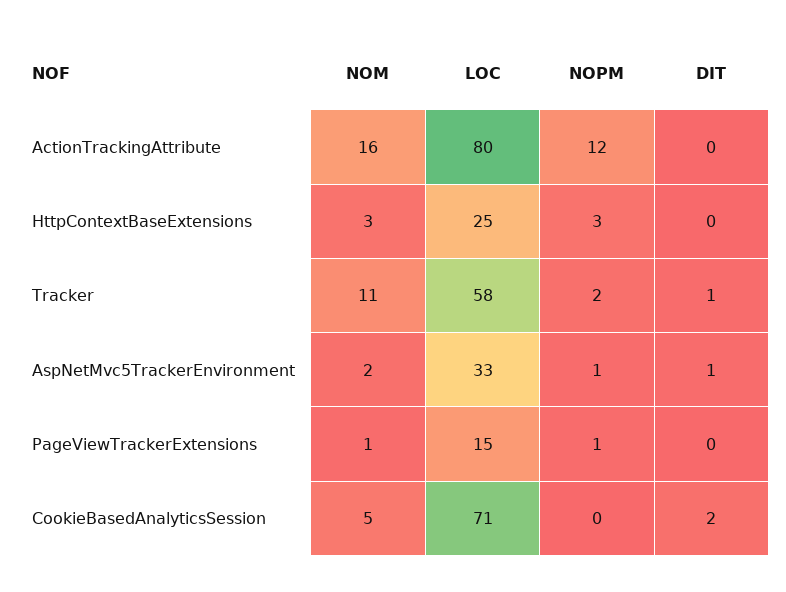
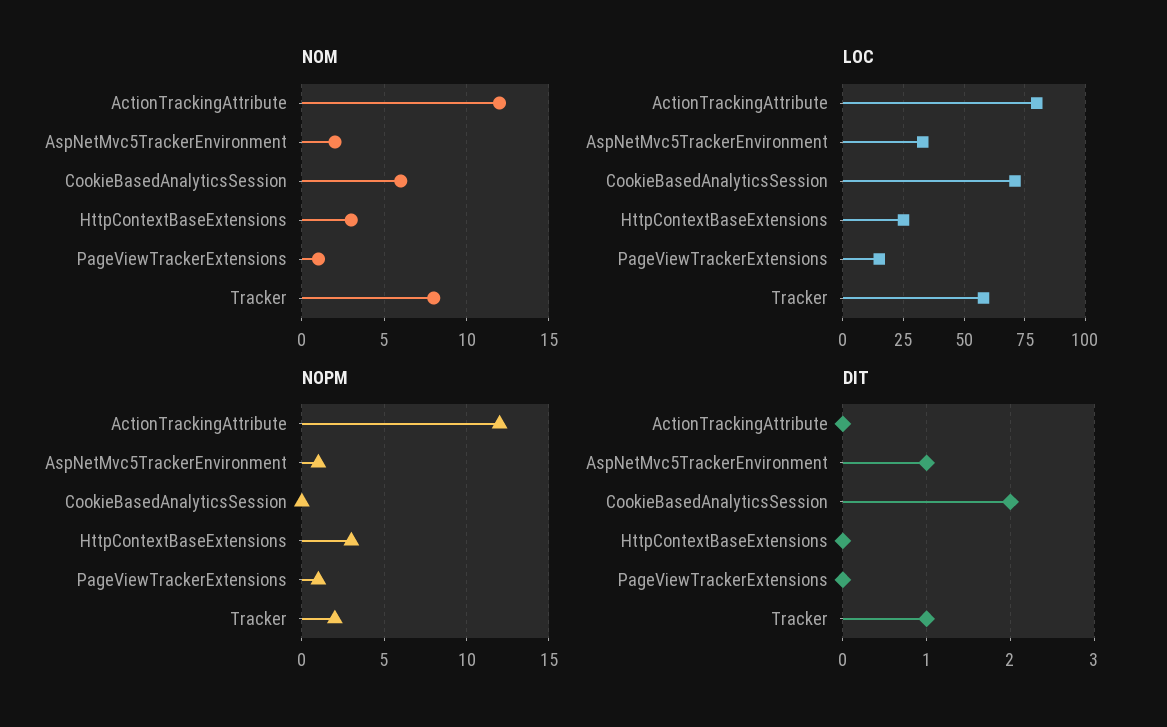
NOM, ActionTrackingAttribute: 16 -> 12
NOM, Tracker: 11 -> 8
NOM, CookieBasedAnalyticsSession: 5 -> 6

